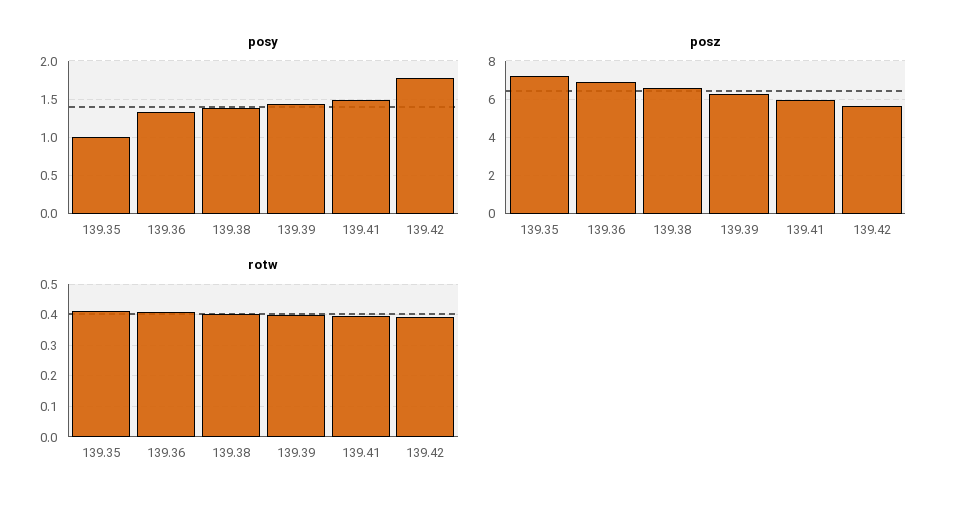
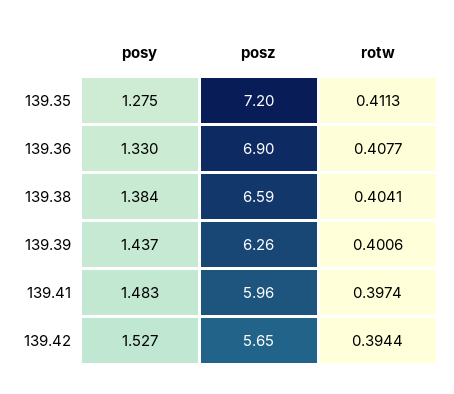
posy, 139.35: 1 -> 1.275
posy, 139.42: 1.8 -> 1.527

